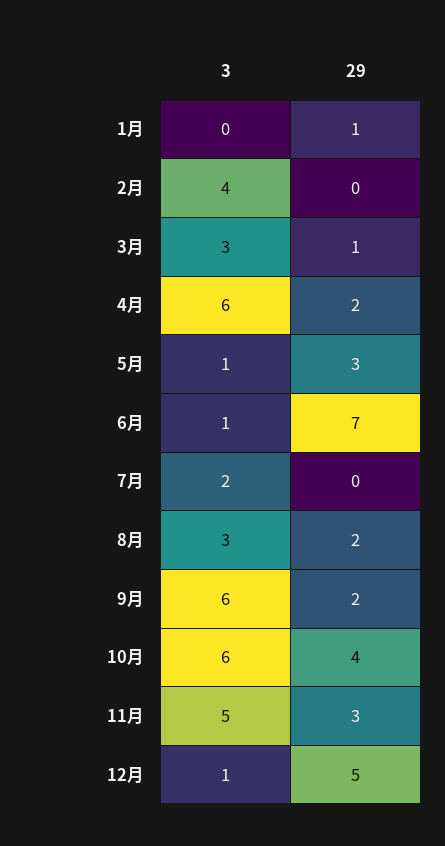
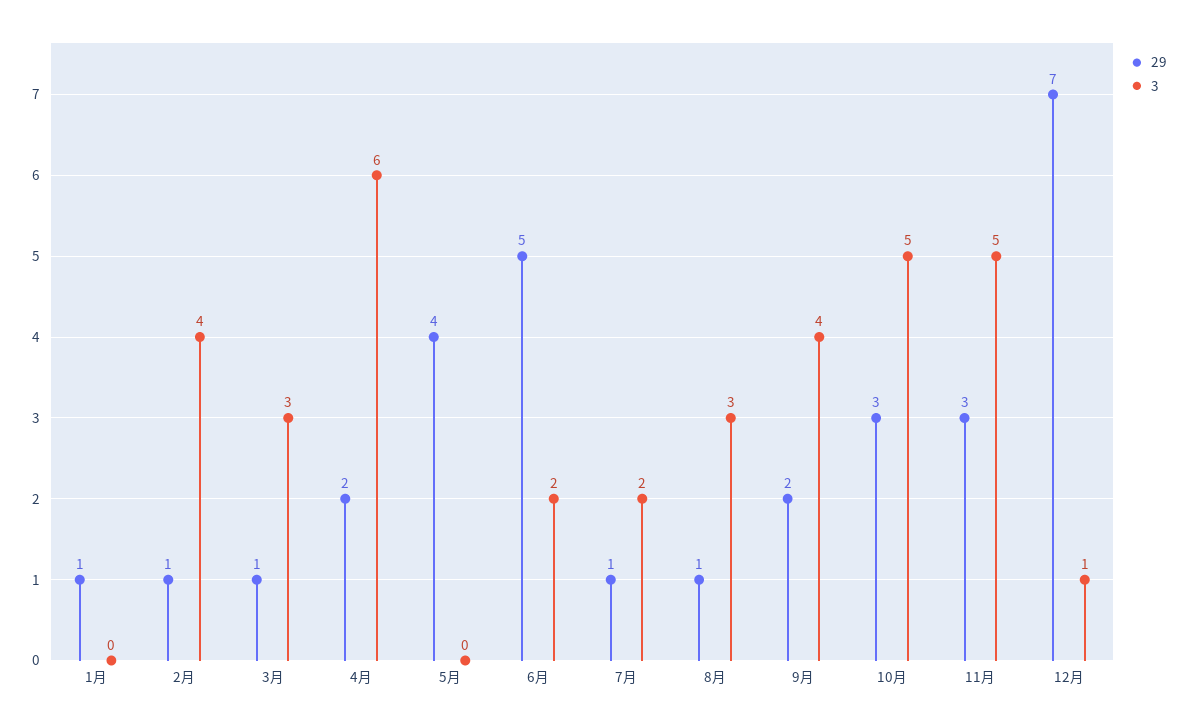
29, 2月: 0 -> 1
3, 5月: 1 -> 0
29, 5月: 3 -> 4
3, 6月: 1 -> 2
29, 6月: 7 -> 5
29, 7月: 0 -> 1
29, 8月: 2 -> 1
3, 9月: 6 -> 4
3, 10月: 6 -> 5
29, 10月: 4 -> 3
29, 12月: 5 -> 7

